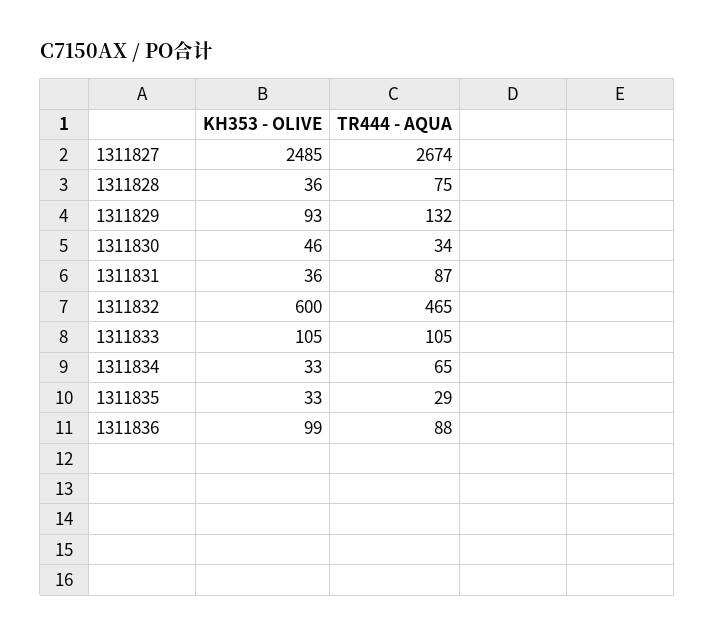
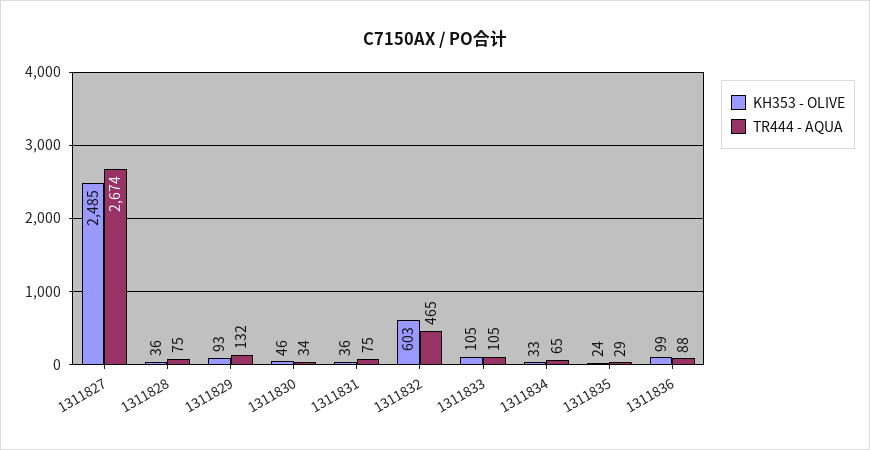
TR444 - AQUA, 1311831: 87 -> 75
KH353 - OLIVE, 1311832: 600 -> 603
KH353 - OLIVE, 1311835: 33 -> 24

